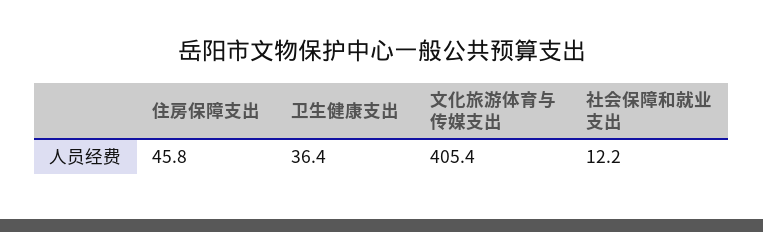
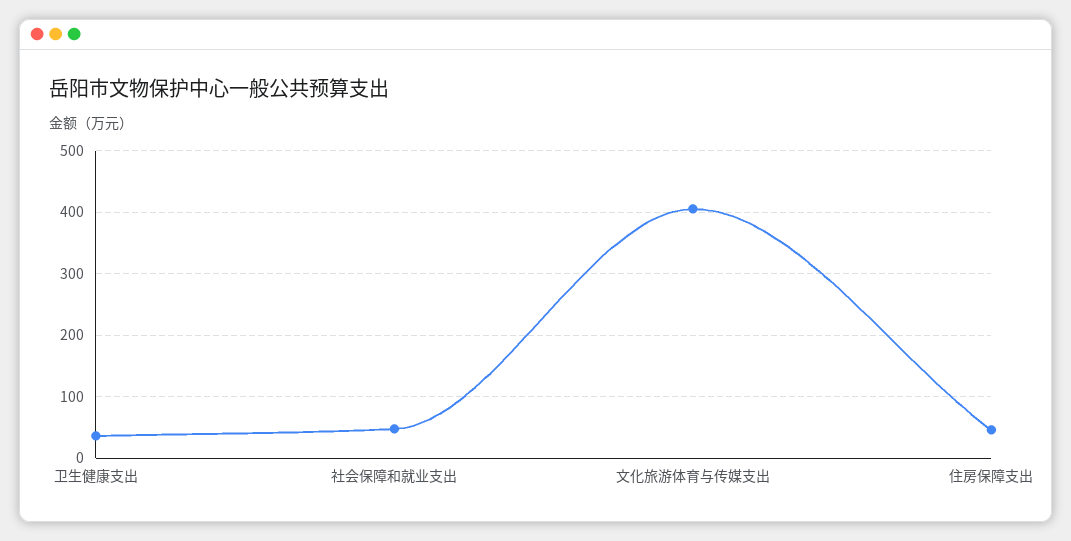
社会保障和就业支出: 12.2 -> 50

